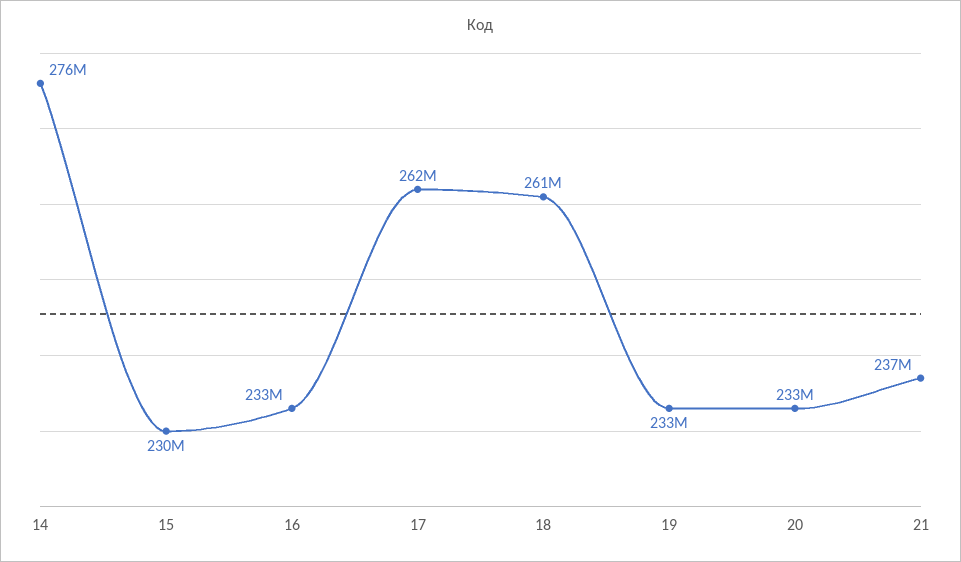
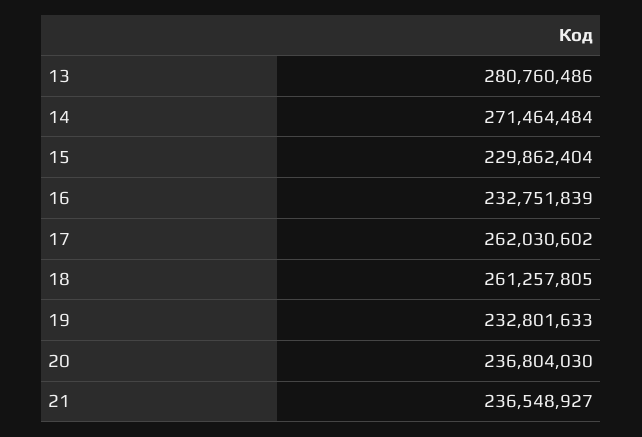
14: 276000000 -> 271464484
20: 233000000 -> 236804030
13: none -> 280760486

